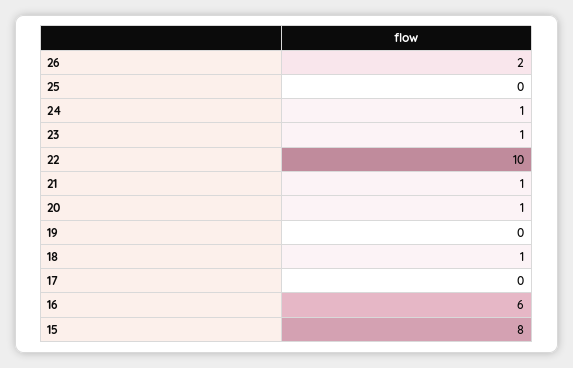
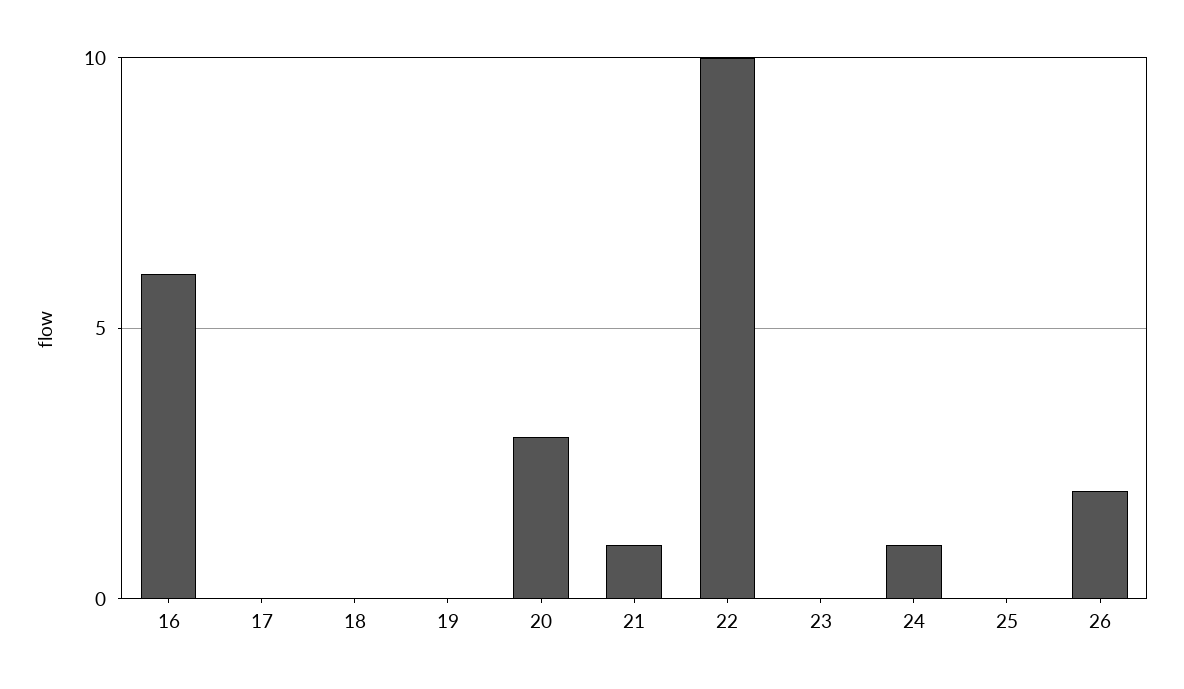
23: 1 -> 0
20: 1 -> 3
18: 1 -> 0
15: 8 -> none

